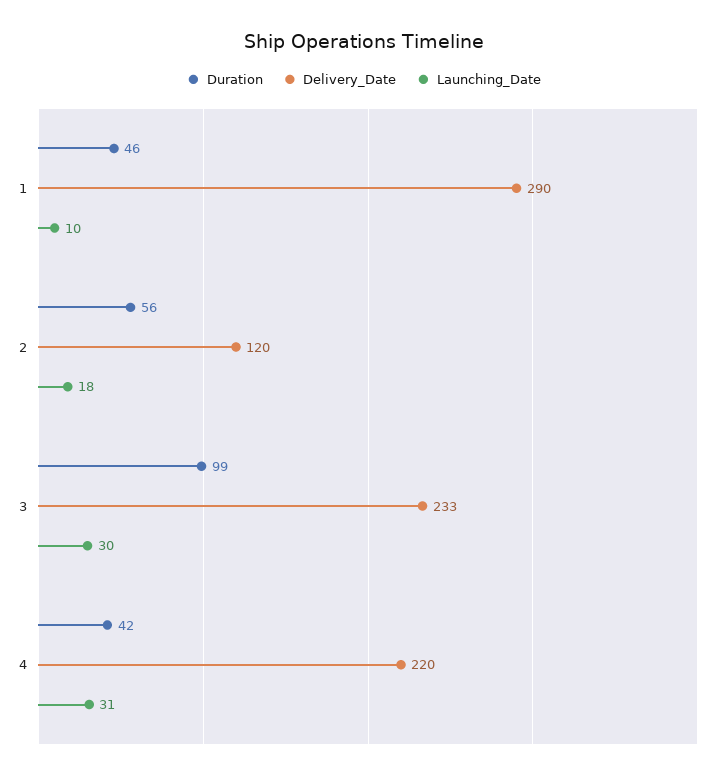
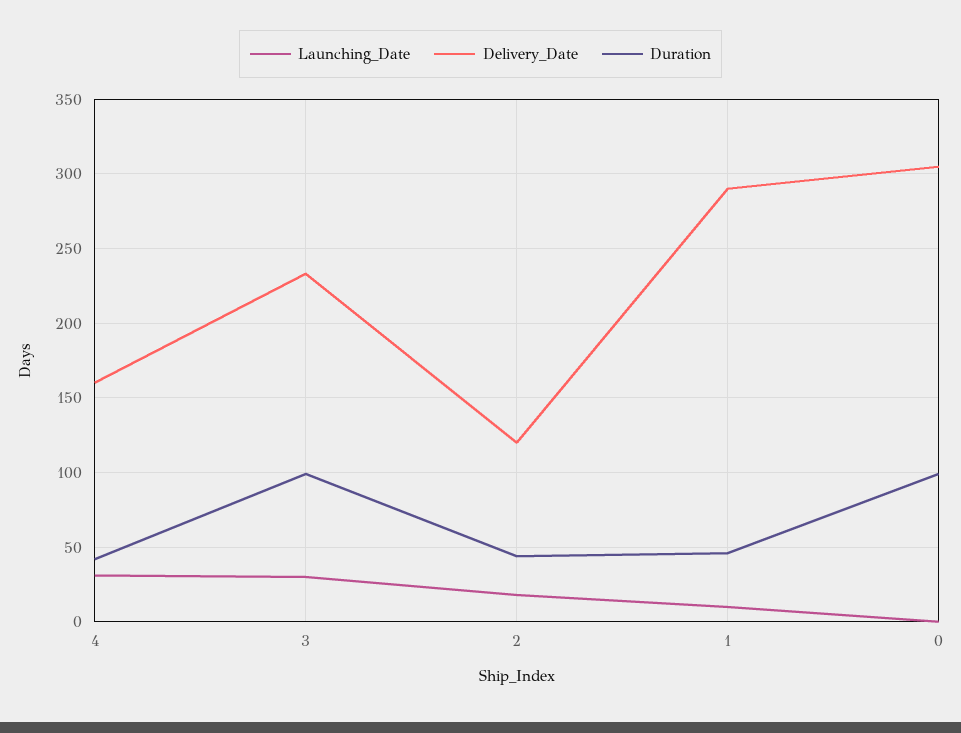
Duration, 2: 56 -> 45
Delivery_Date, 4: 220 -> 160
Launching_Date, 0: none -> 0
Delivery_Date, 0: none -> 305
Duration, 0: none -> 100

